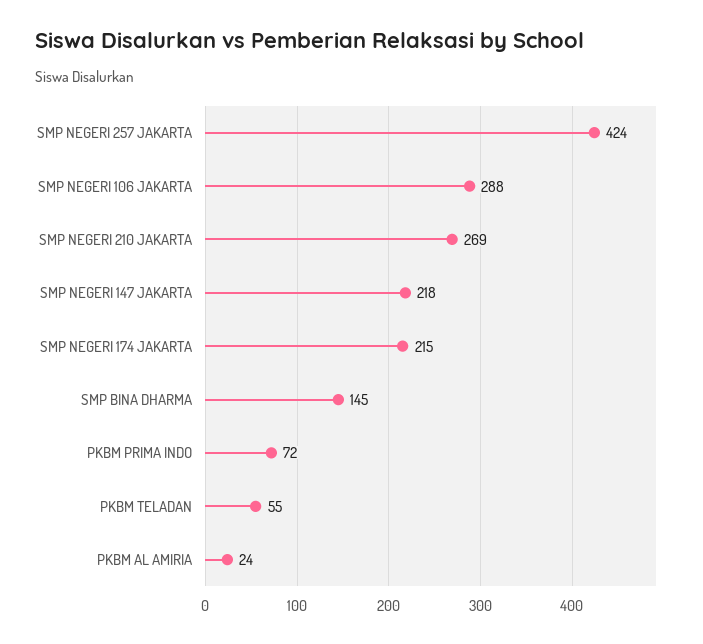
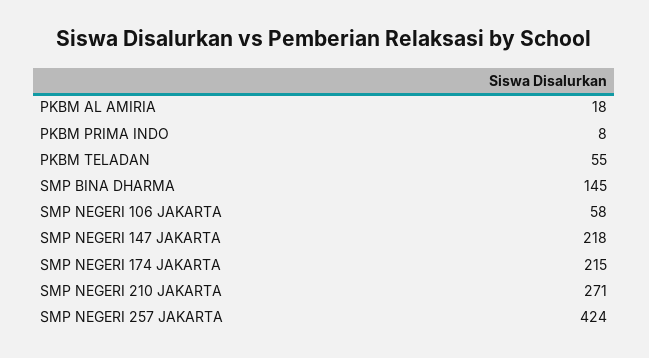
SMP NEGERI 106 JAKARTA: 288 -> 58
SMP NEGERI 210 JAKARTA: 269 -> 271
PKBM PRIMA INDO: 72 -> 8
PKBM AL AMIRIA: 24 -> 18

